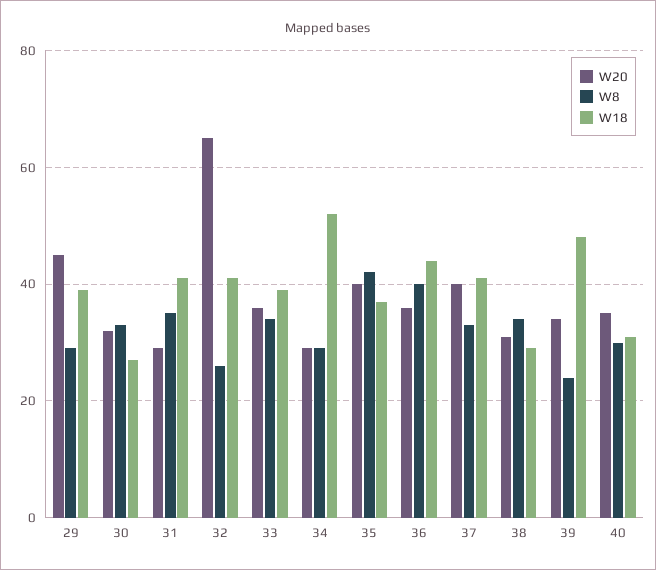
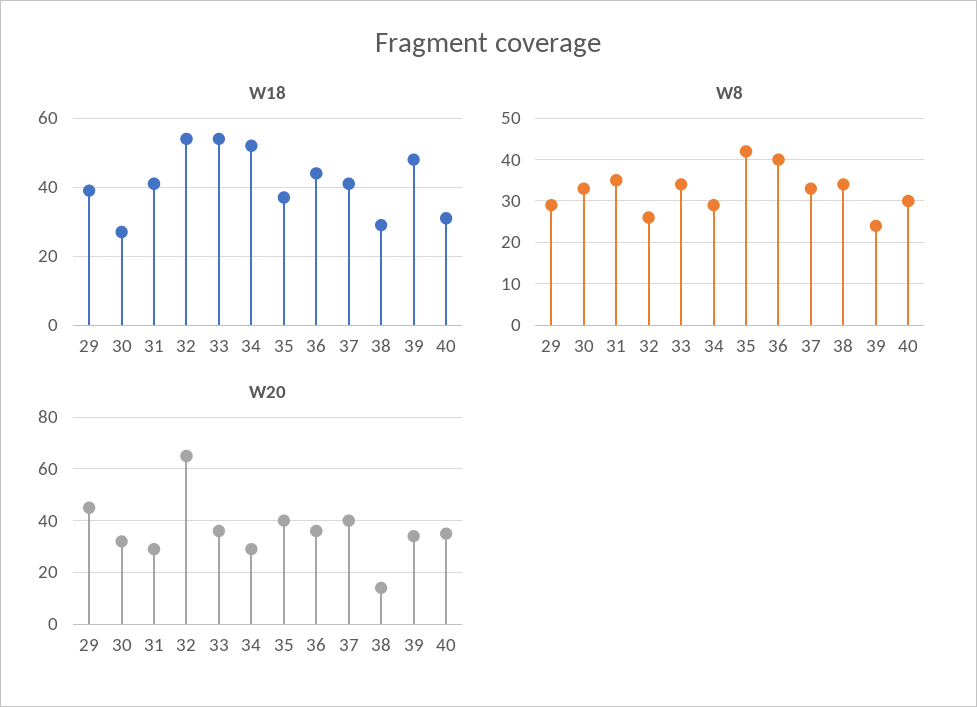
W18, 32: 40 -> 55
W18, 33: 40 -> 55
W20, 38: 30 -> 15

